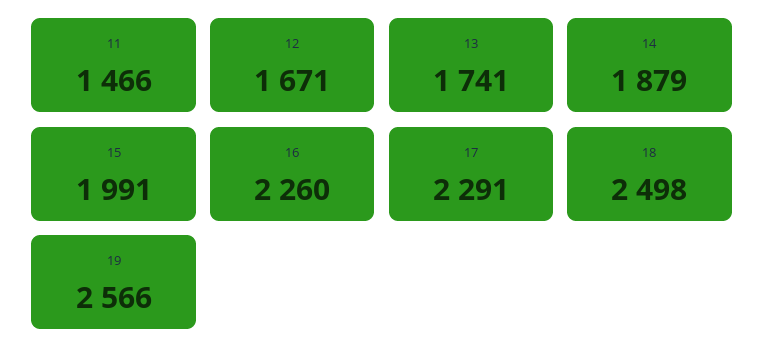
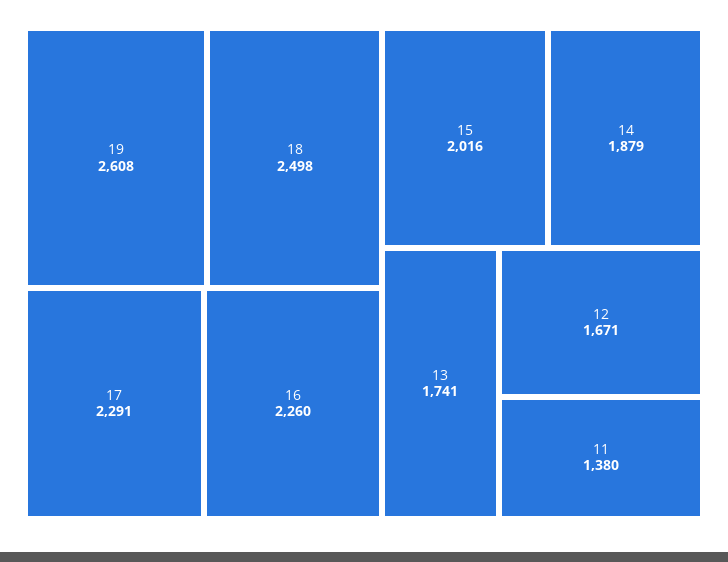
11: 1466 -> 1380
15: 1991 -> 2016
19: 2566 -> 2608

